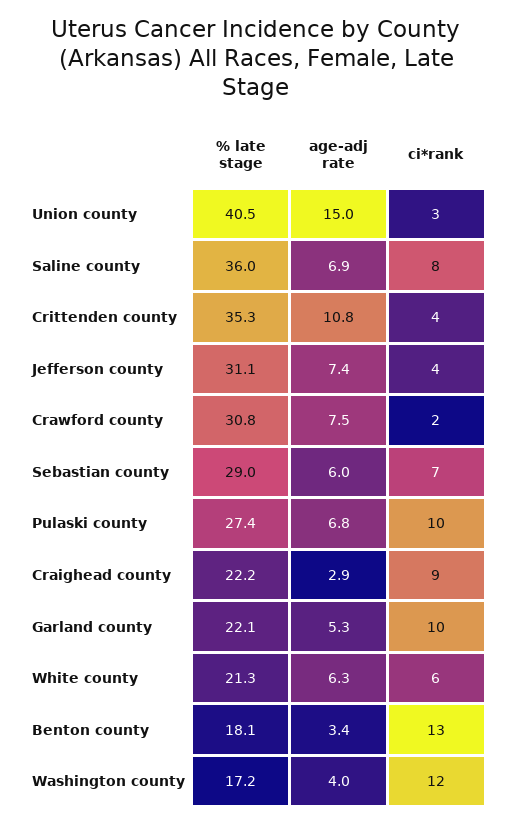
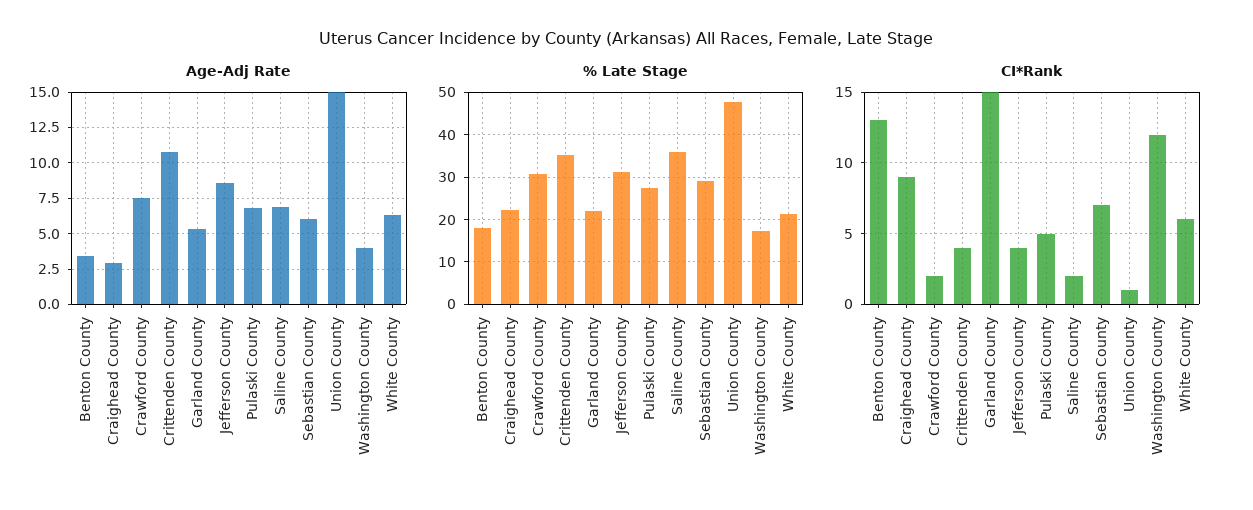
% late stage, Union county: 40.5 -> 48
ci*rank, Union county: 3 -> 1
ci*rank, Saline county: 8 -> 2
age-adj rate, Jefferson county: 7.4 -> 8.5
ci*rank, Pulaski county: 10 -> 5
ci*rank, Garland county: 10 -> 15

